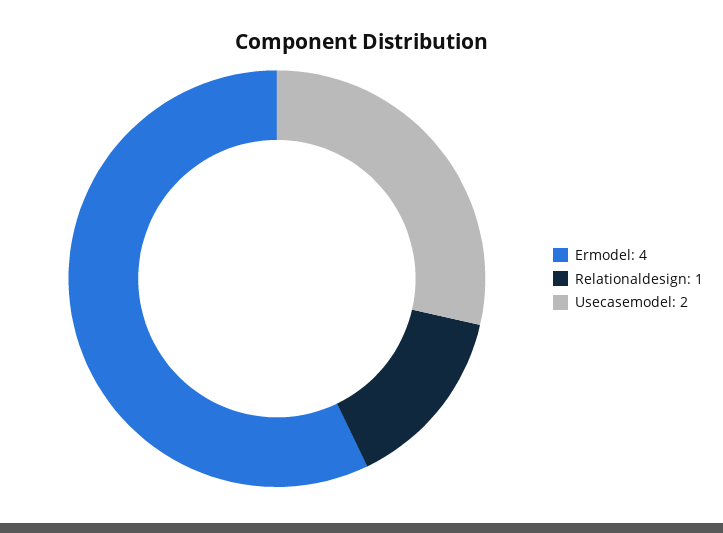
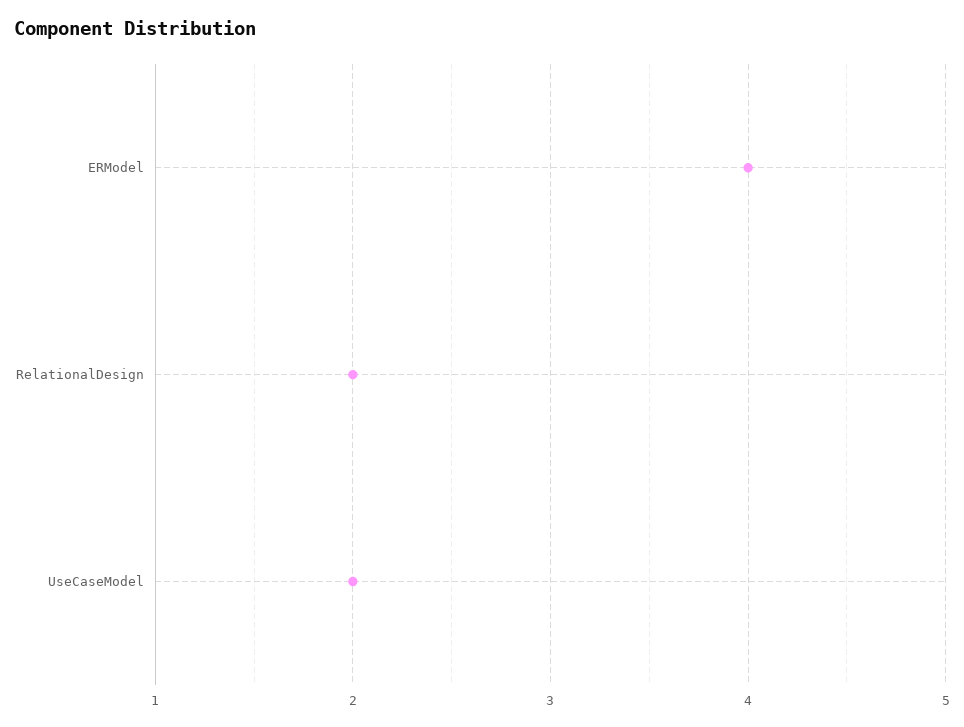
Relationaldesign: 1 -> 2

